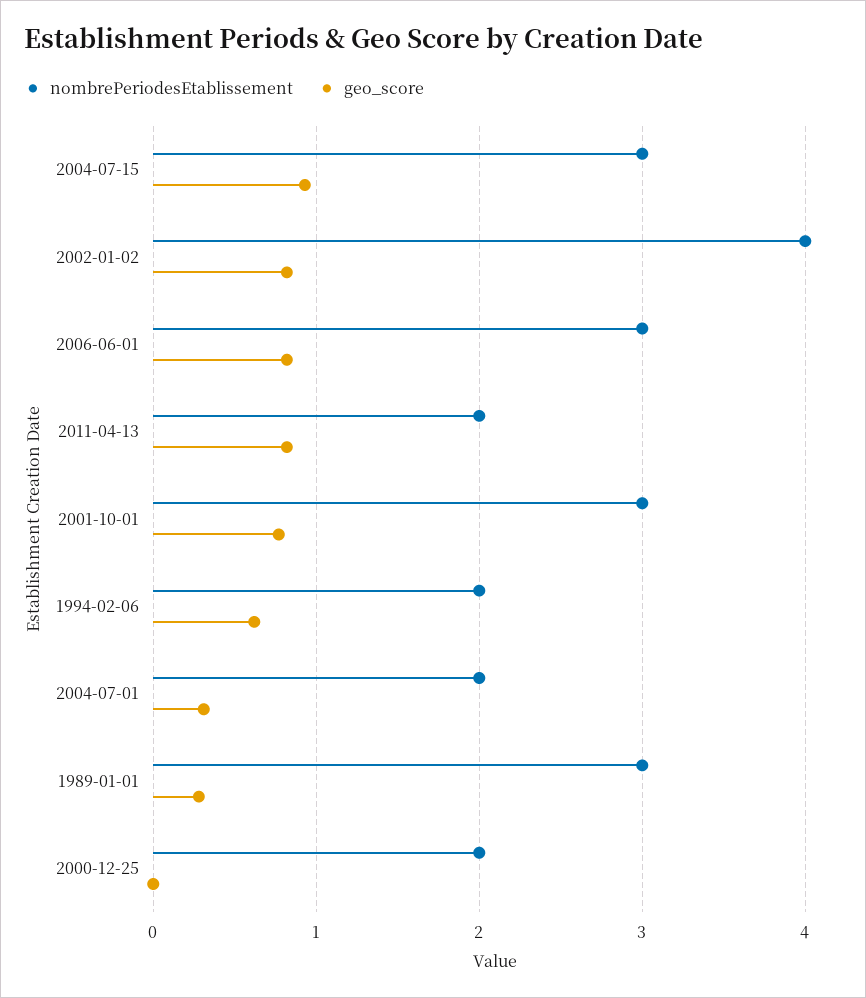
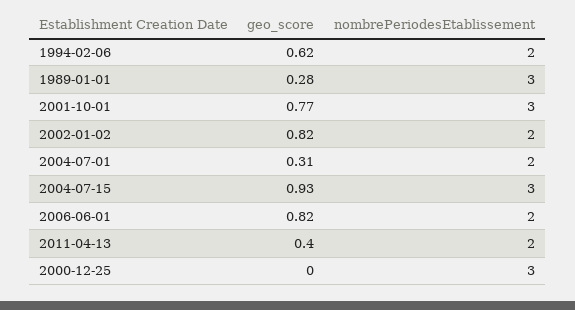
nombrePeriodesEtablissement, 2002-01-02: 4 -> 2
nombrePeriodesEtablissement, 2006-06-01: 3 -> 2
geo_score, 2011-04-13: 0.8 -> 0.4
nombrePeriodesEtablissement, 2000-12-25: 2 -> 3

